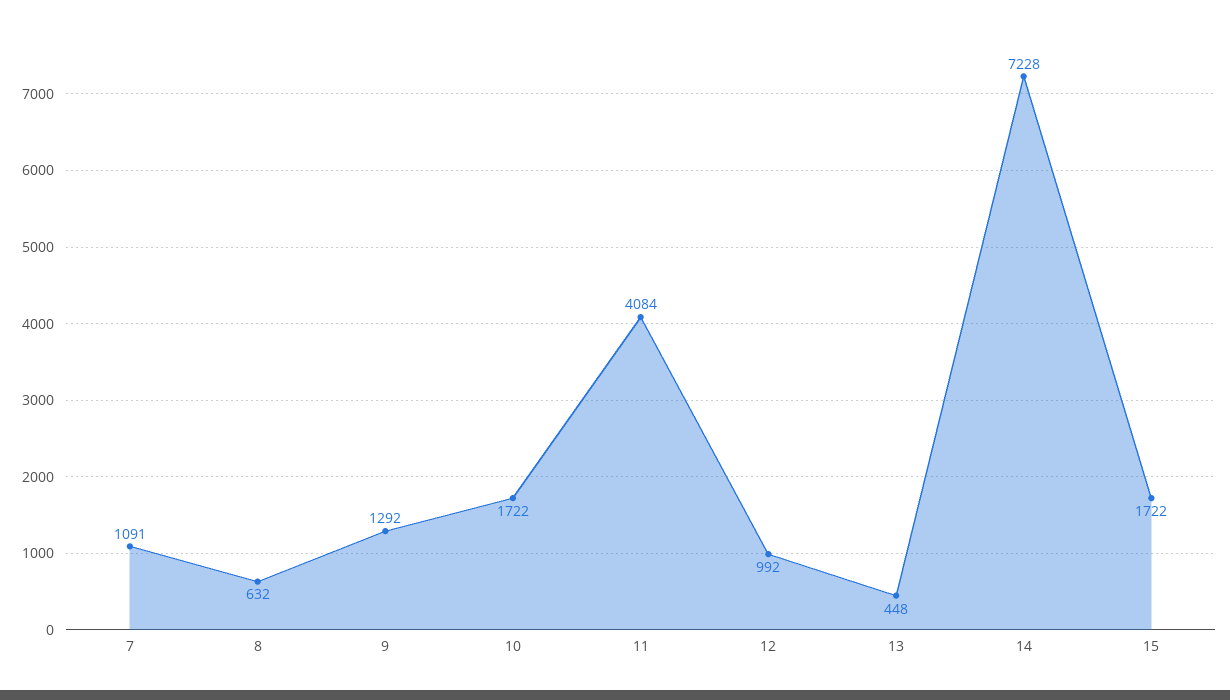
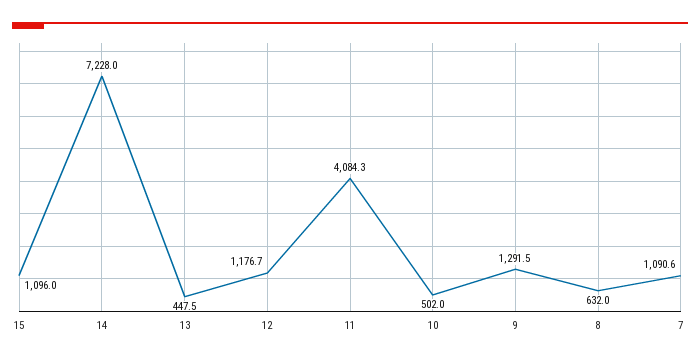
10: 1722 -> 502
12: 992 -> 1176.7
15: 1722 -> 1096

